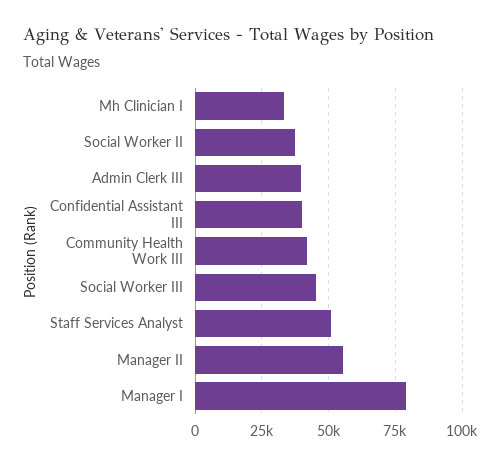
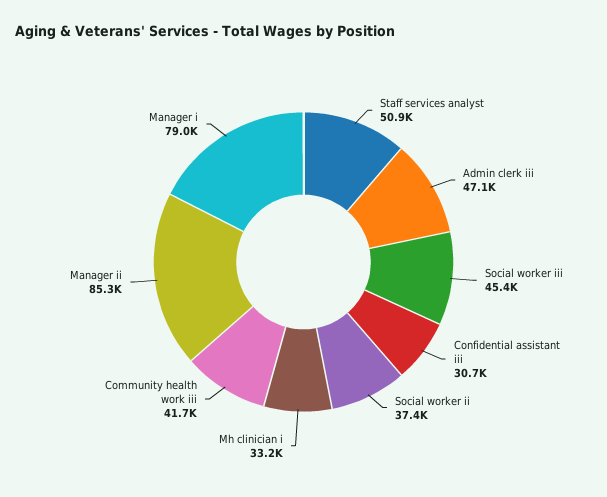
Admin Clerk III: 40000 -> 47100
Confidential Assistant III: 40000 -> 30700
Manager II: 55000 -> 85300

